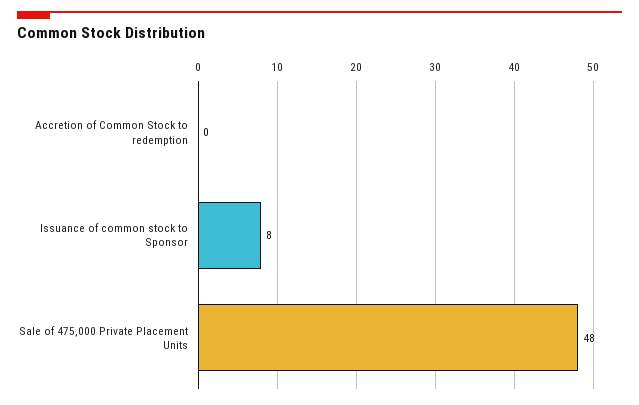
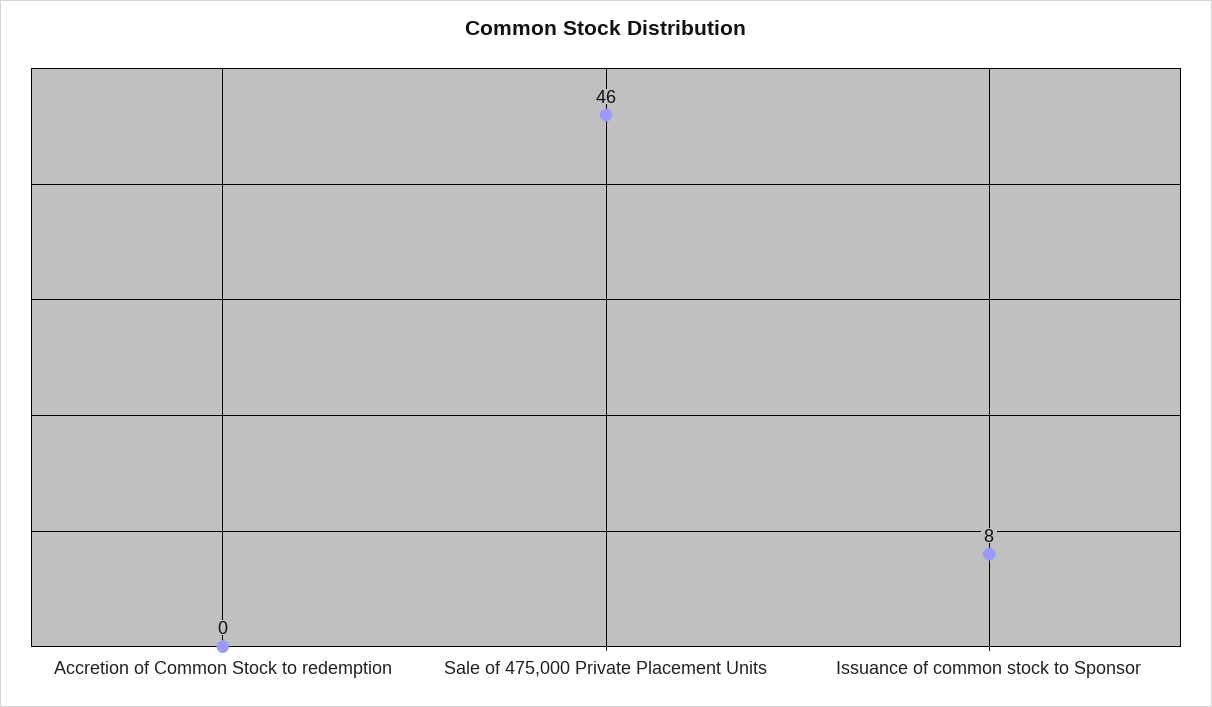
Sale of 475,000 Private Placement Units: 48 -> 46

